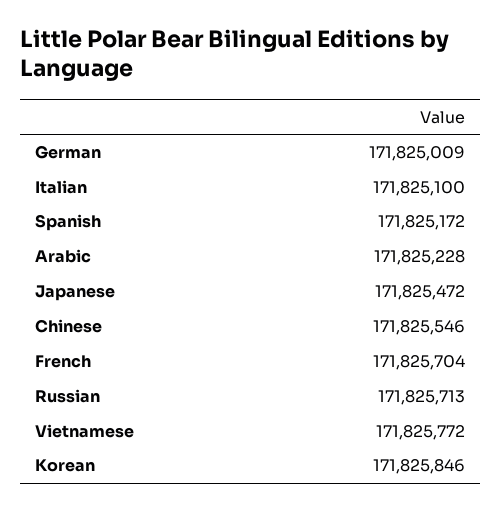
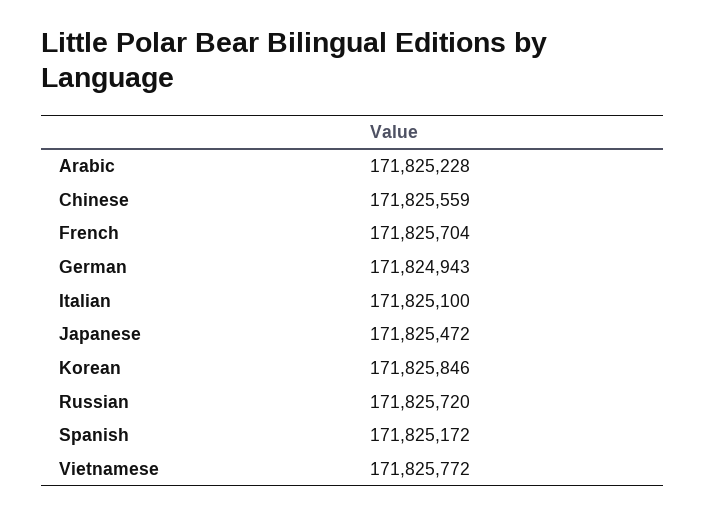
German: 171825009 -> 171824943
Chinese: 171825546 -> 171825559
Russian: 171825713 -> 171825720

